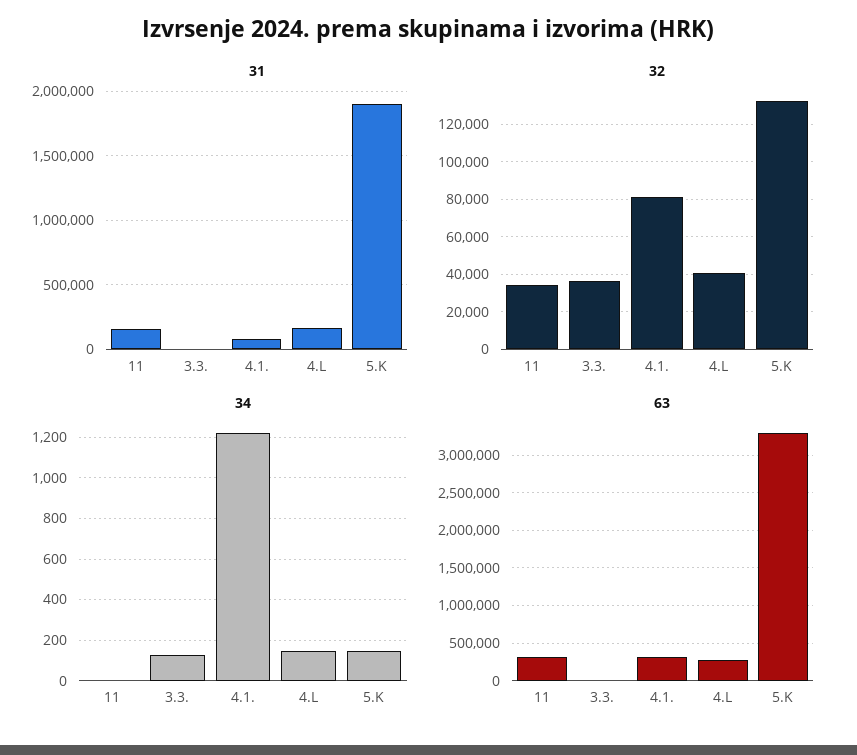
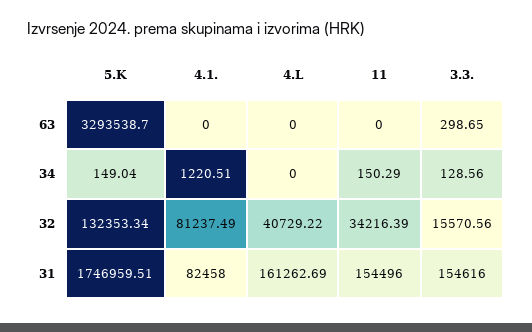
31, 3.3.: 0 -> 154616
31, 5.K: 1900000 -> 1746959.51
32, 3.3.: 35000 -> 15570.56
34, 11: 0 -> 150.29
34, 4.L: 150 -> 0
63, 11: 300000 -> 0
63, 4.1.: 300000 -> 0
63, 4.L: 300000 -> 0

